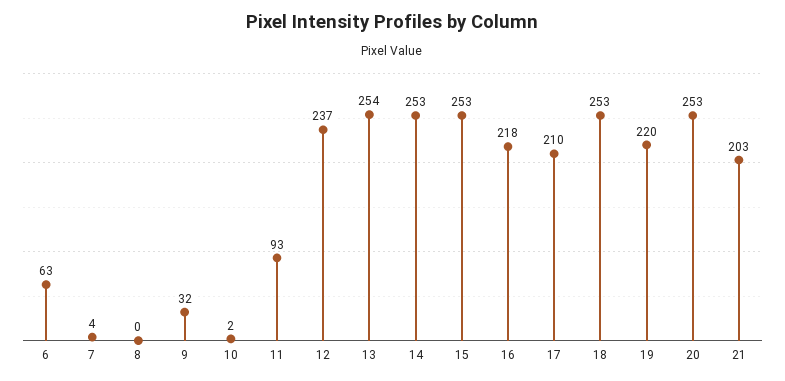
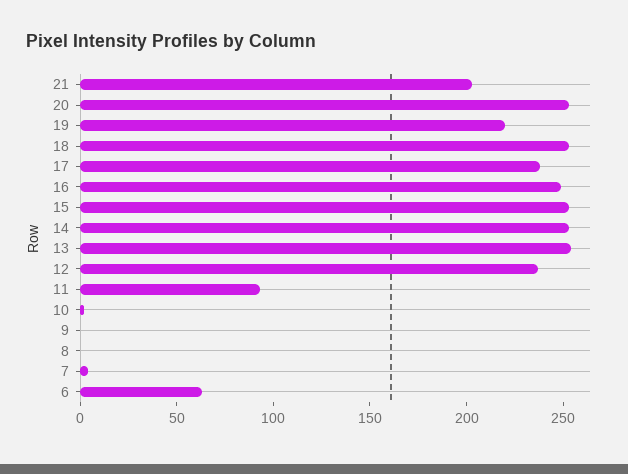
9: 32 -> 0
16: 218 -> 250
17: 210 -> 240

